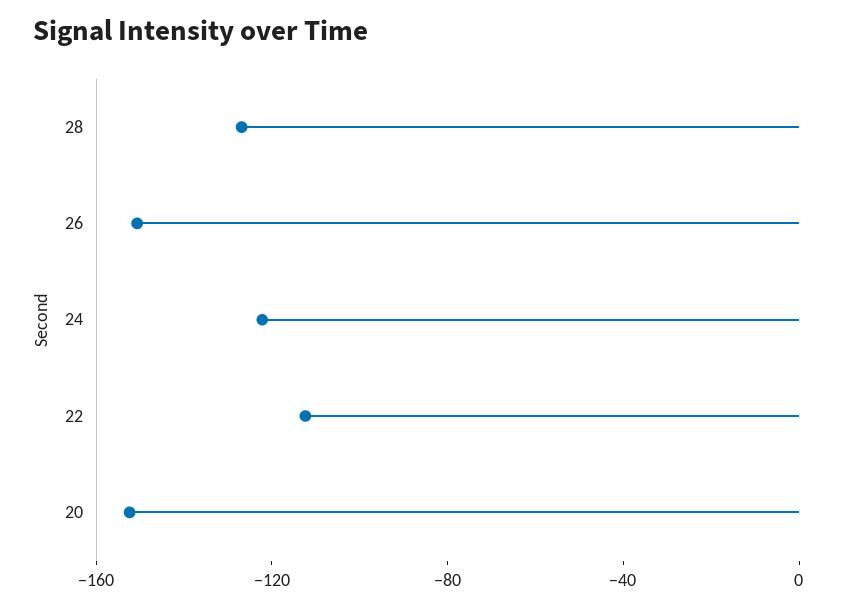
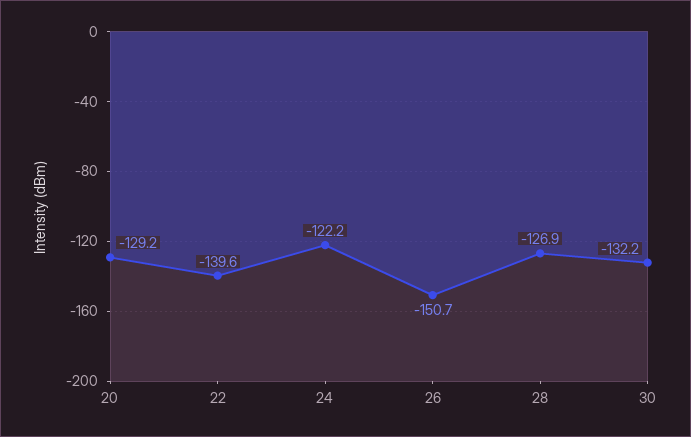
22: -110 -> -139.6
20: -150 -> -129.2
30: none -> -132.2

